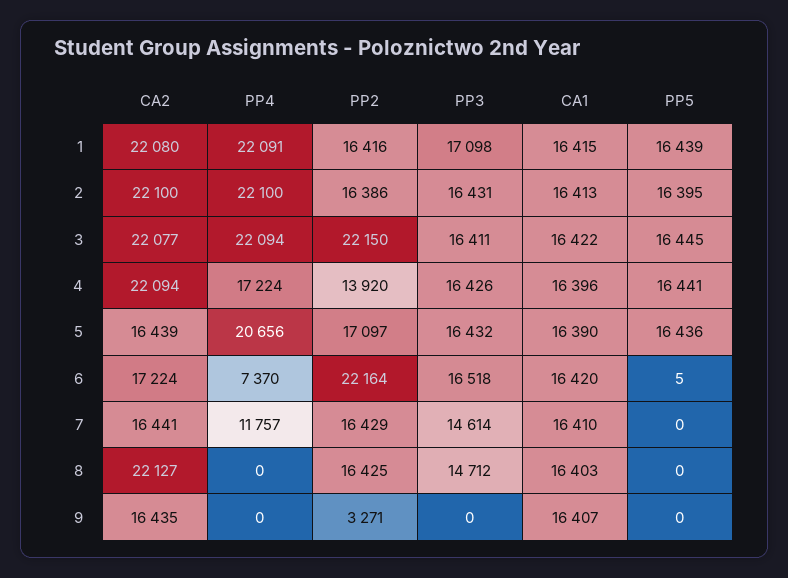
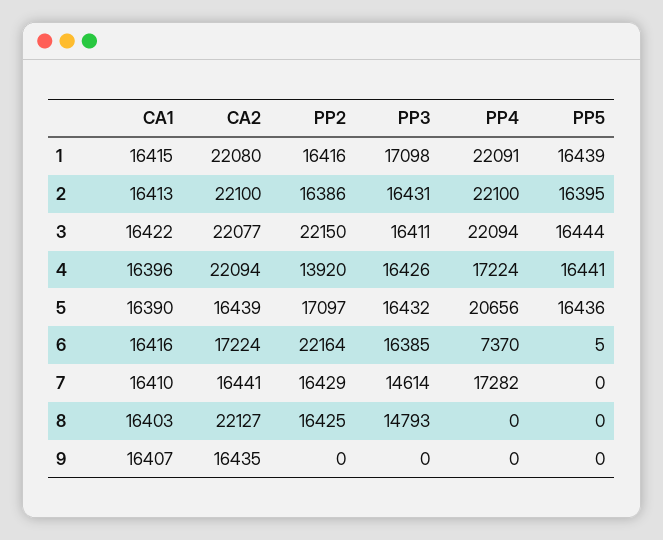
PP5, 3: 16445 -> 16444
PP3, 6: 16518 -> 16385
CA1, 6: 16420 -> 16416
PP4, 7: 11757 -> 17282
PP3, 8: 14712 -> 14793
PP2, 9: 3271 -> 0

